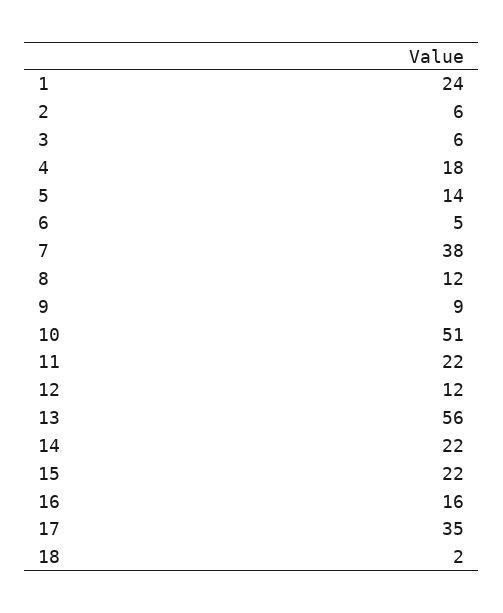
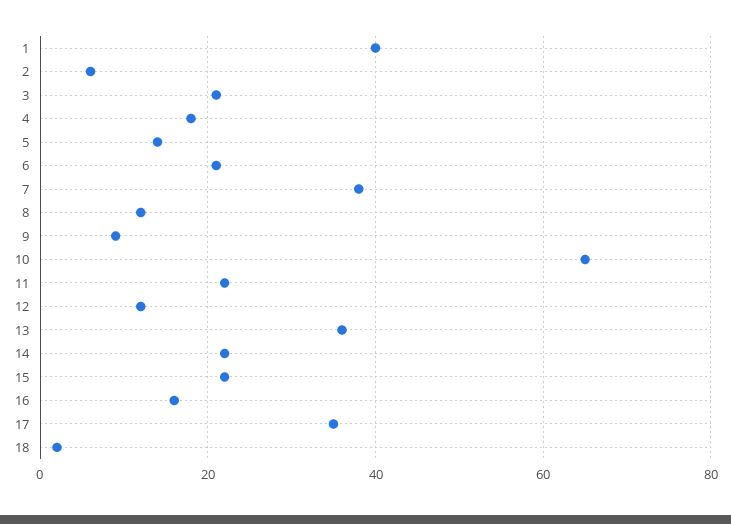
1: 24 -> 40
3: 6 -> 20
6: 5 -> 20
10: 51 -> 65
13: 56 -> 35

